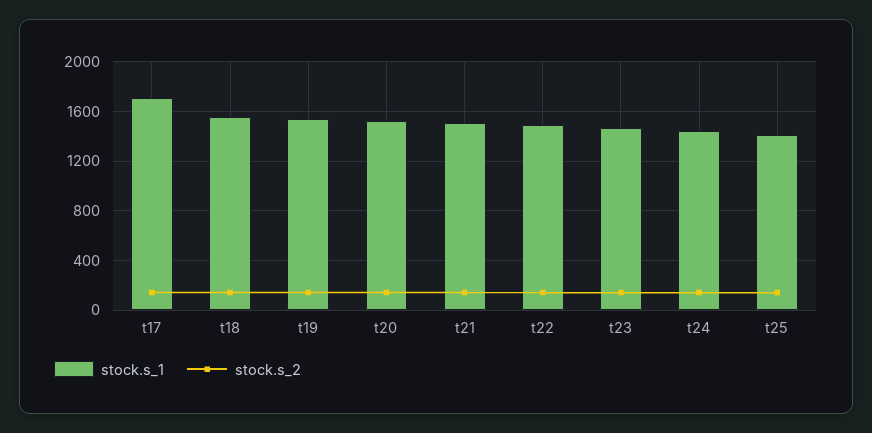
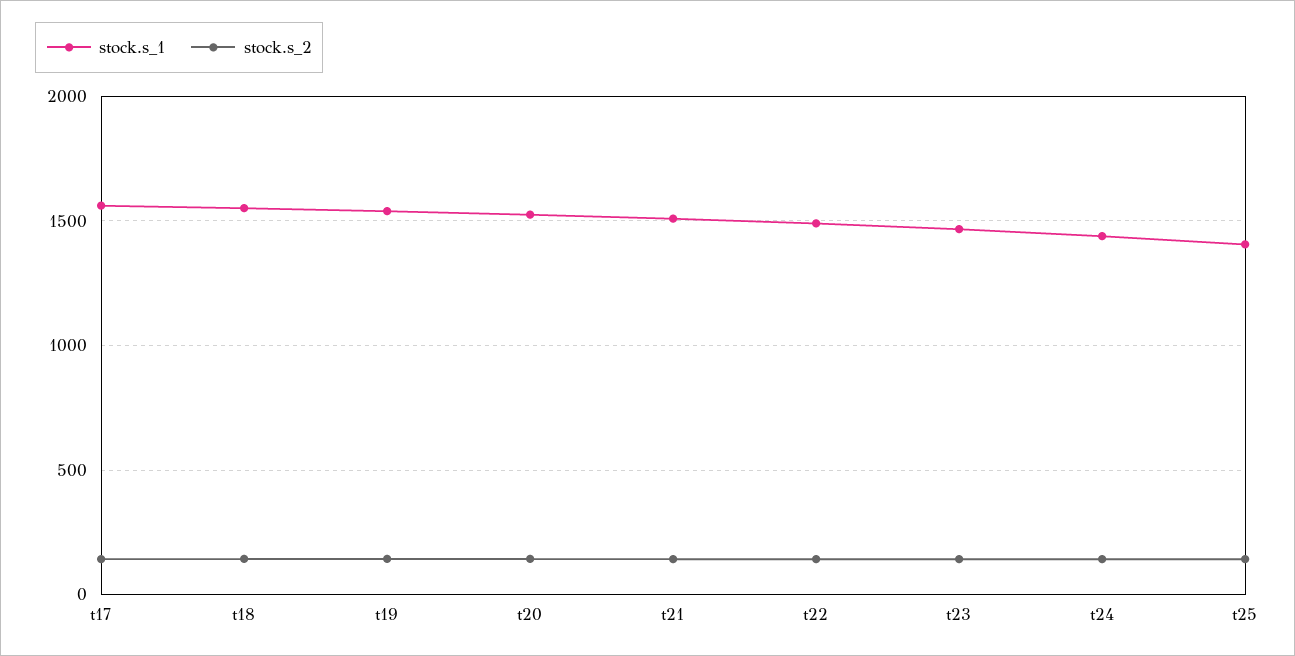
stock.s_1, t17: 1700 -> 1550

